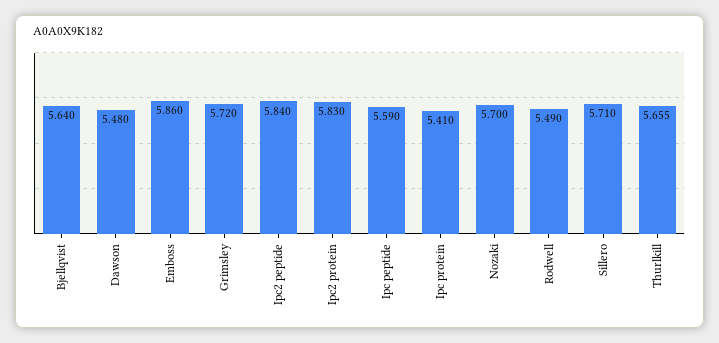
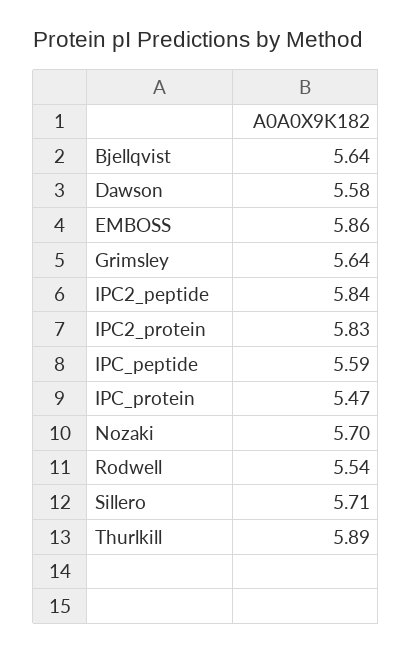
Dawson: 5.48 -> 5.58
Grimsley: 5.72 -> 5.64
Ipc protein: 5.41 -> 5.47
Rodwell: 5.49 -> 5.54
Thurlkill: 5.655 -> 5.89

